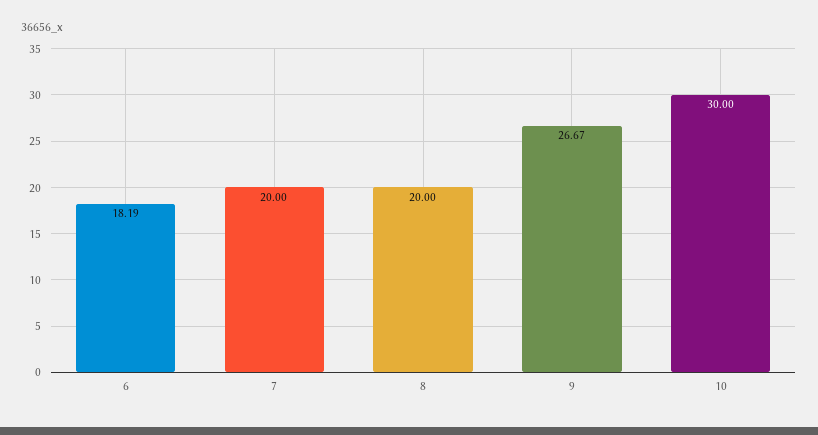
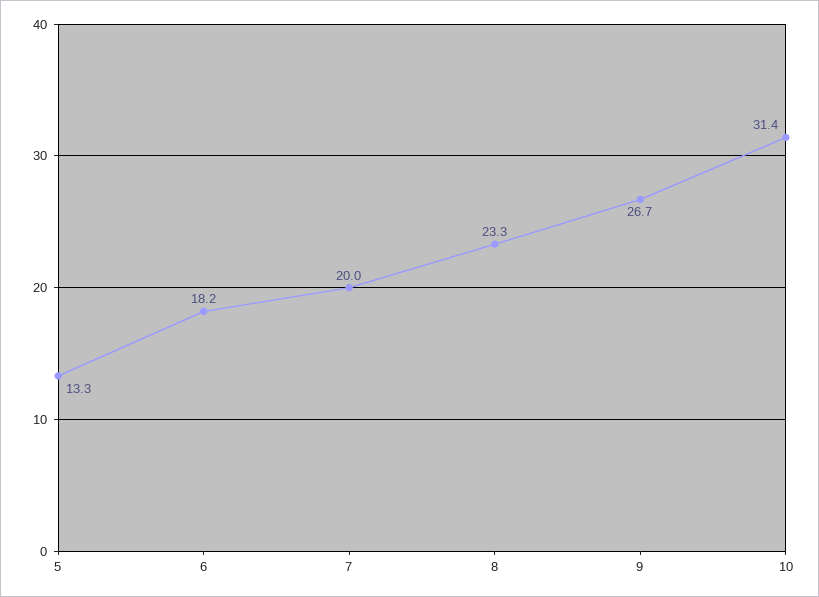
8: 20 -> 23.3
10: 30 -> 31.4
5: none -> 13.3

